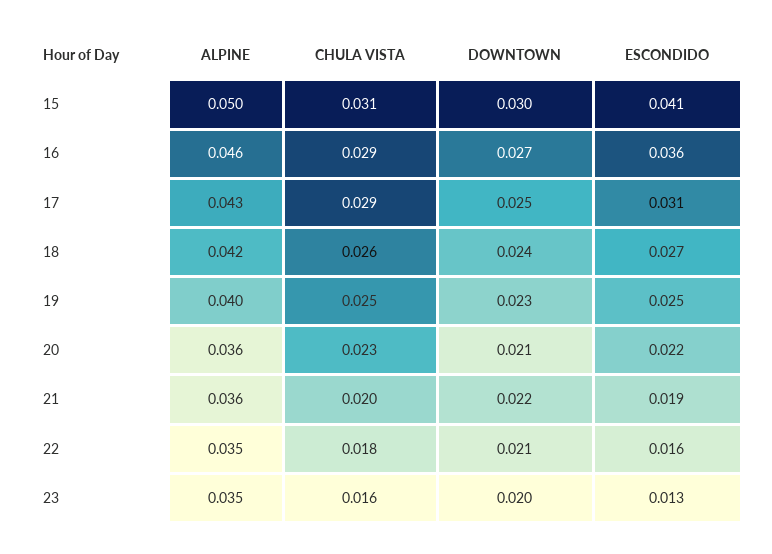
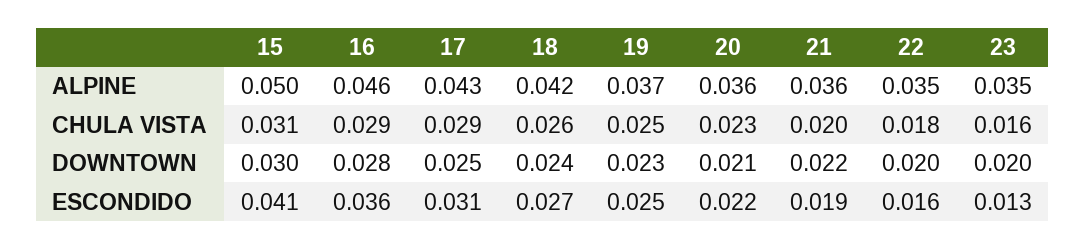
DOWNTOWN, 16: 0.027 -> 0.028
ALPINE, 19: 0.04 -> 0.037
DOWNTOWN, 22: 0.021 -> 0.02

